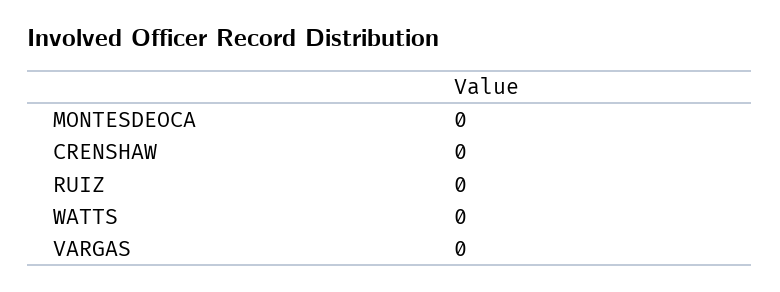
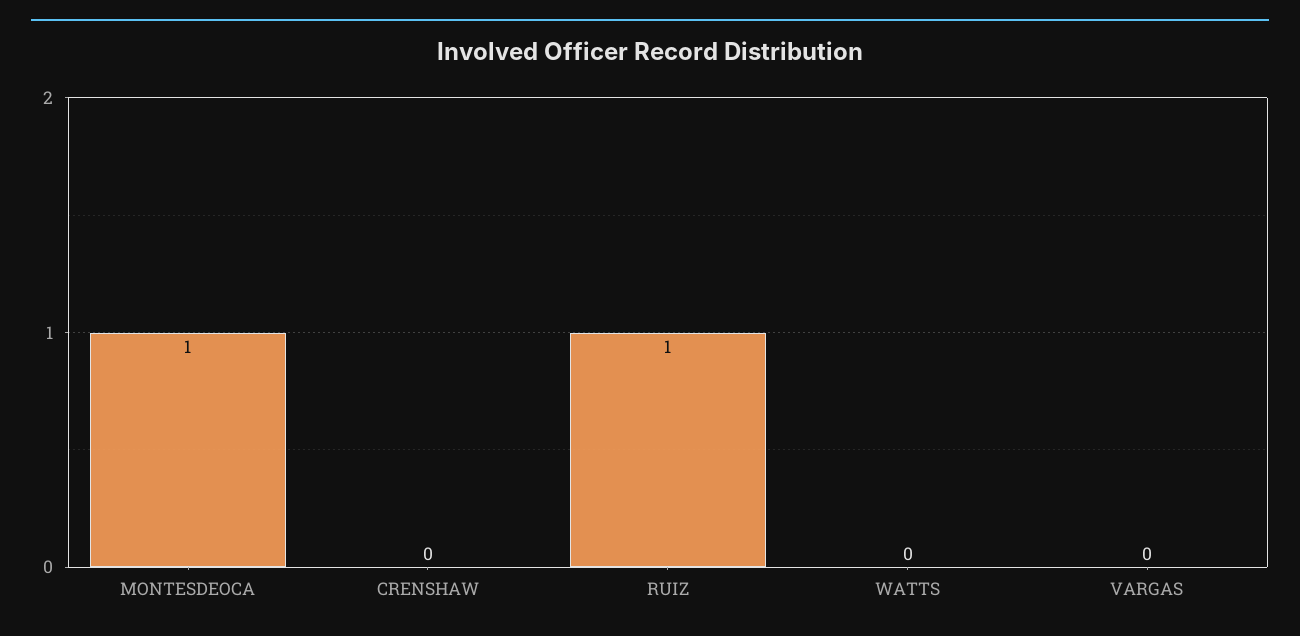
MONTESDEOCA: 0 -> 1
RUIZ: 0 -> 1

